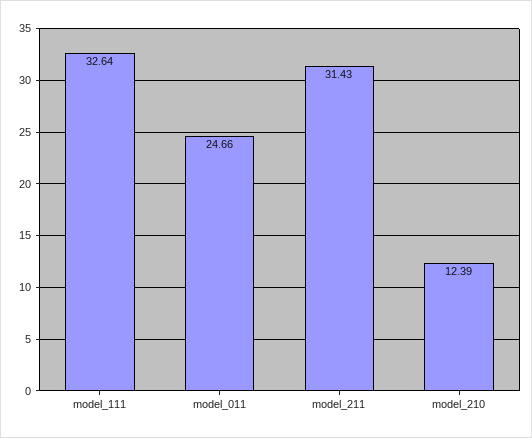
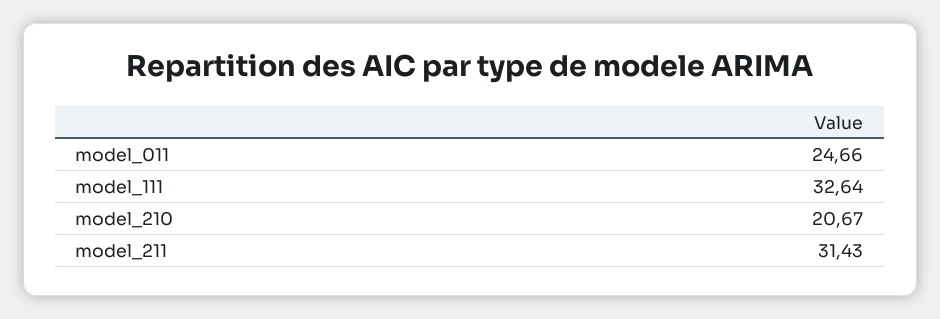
model_210: 12.39 -> 20.67

